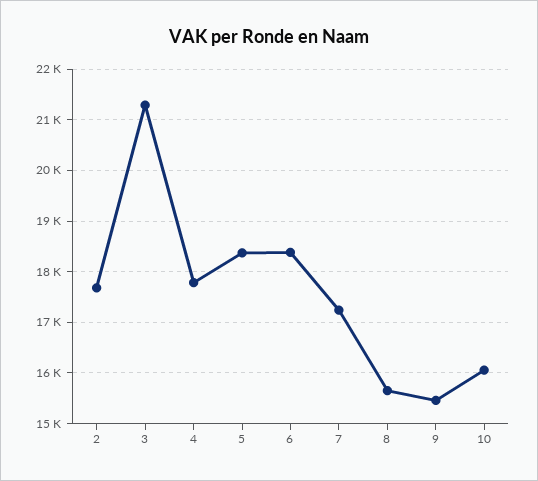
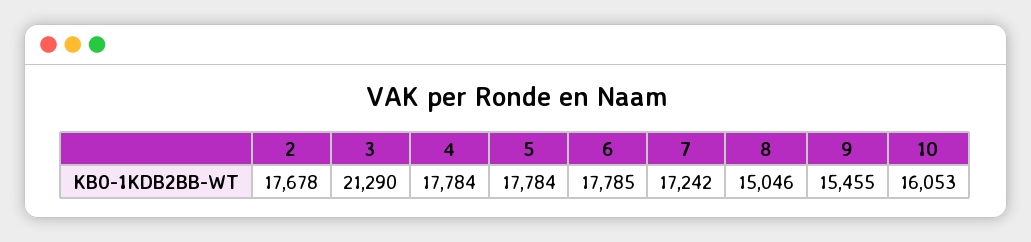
5: 18400 -> 17784
6: 18400 -> 17785
8: 15600 -> 15046

